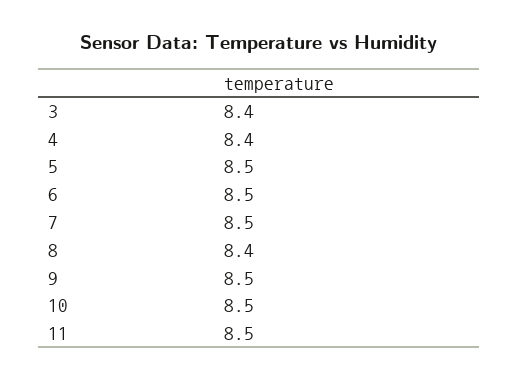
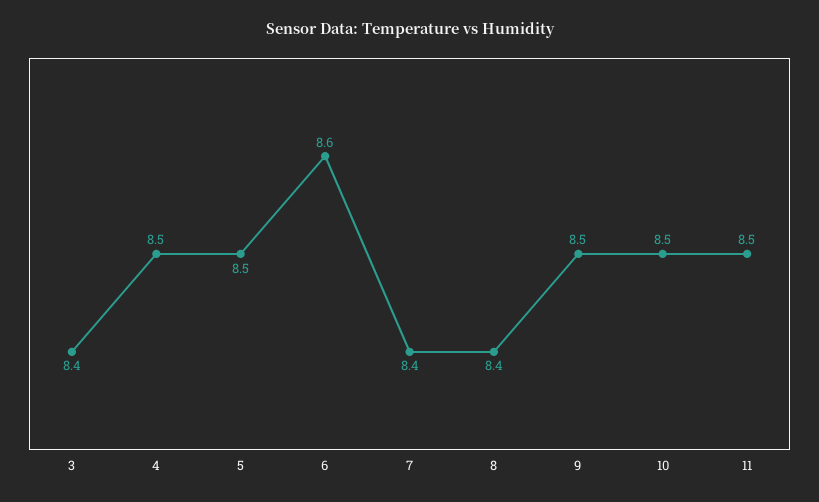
4: 8.4 -> 8.5
6: 8.5 -> 8.6
7: 8.5 -> 8.4

